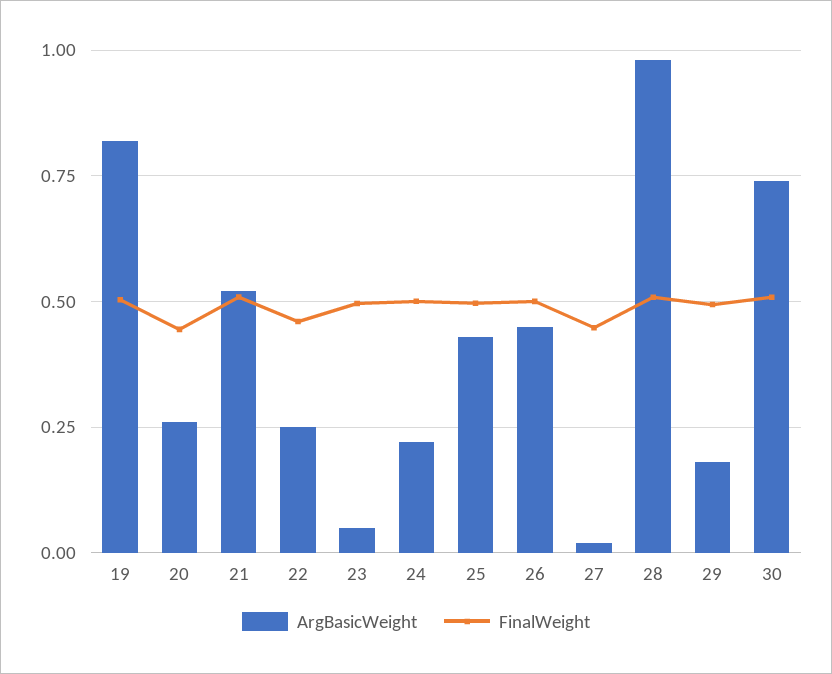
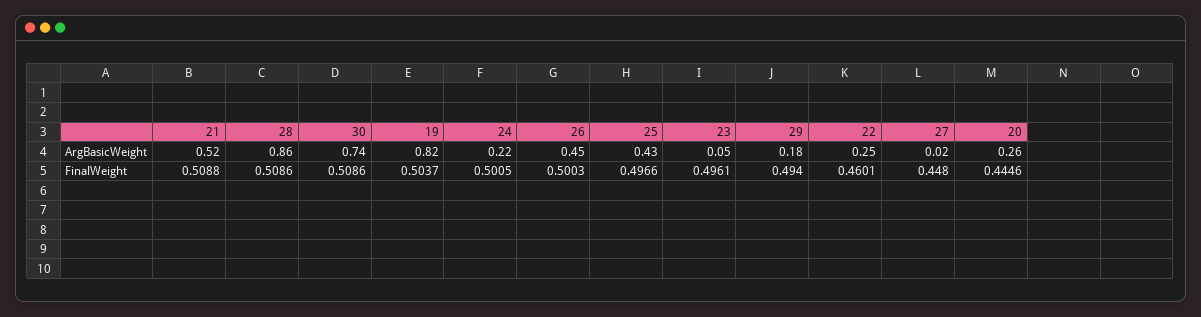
ArgBasicWeight, 28: 0.975 -> 0.86

